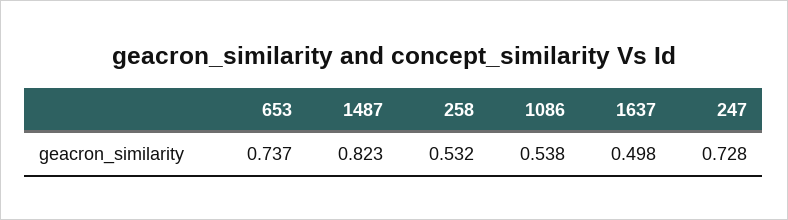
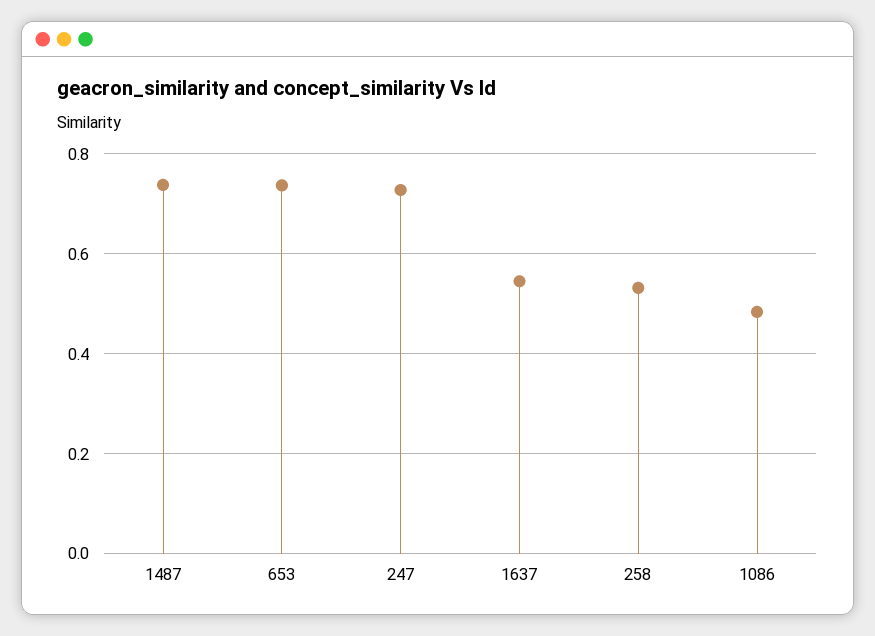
1487: 0.823 -> 0.74
1086: 0.538 -> 0.48
1637: 0.498 -> 0.54

